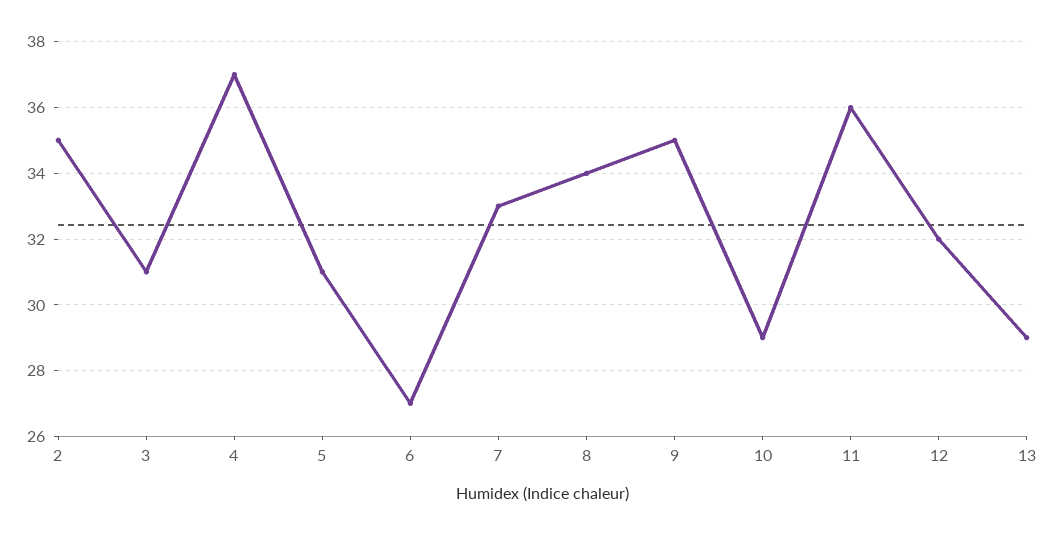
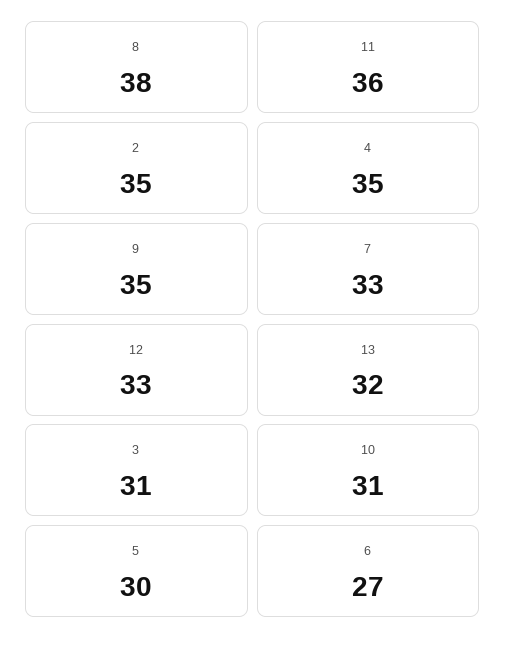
4: 37 -> 35
5: 31 -> 30
8: 34 -> 38
10: 29 -> 31
12: 32 -> 33
13: 29 -> 32

